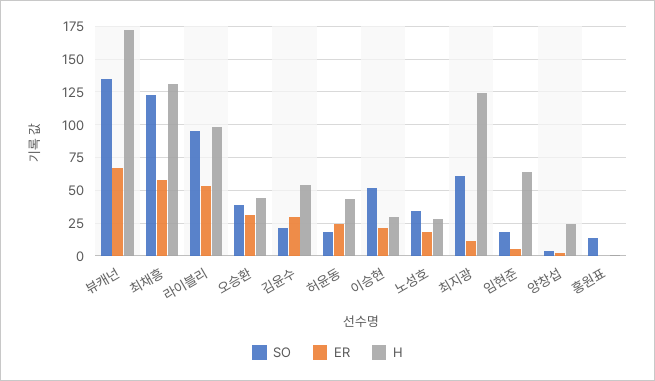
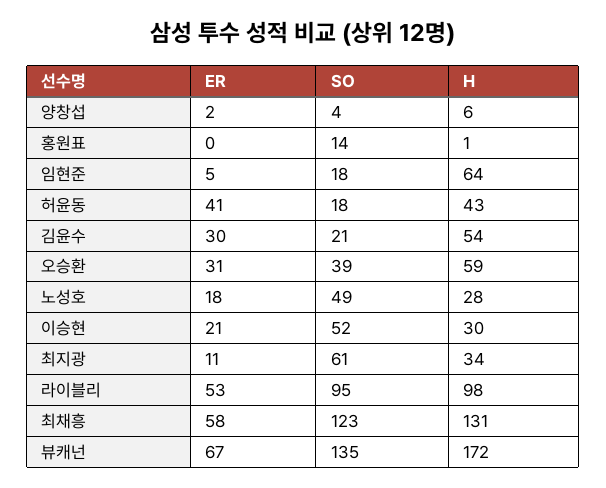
H, 오승환: 45 -> 59
ER, 허윤동: 25 -> 41
SO, 노성호: 35 -> 49
H, 최지광: 125 -> 34
H, 양창섭: 25 -> 6

